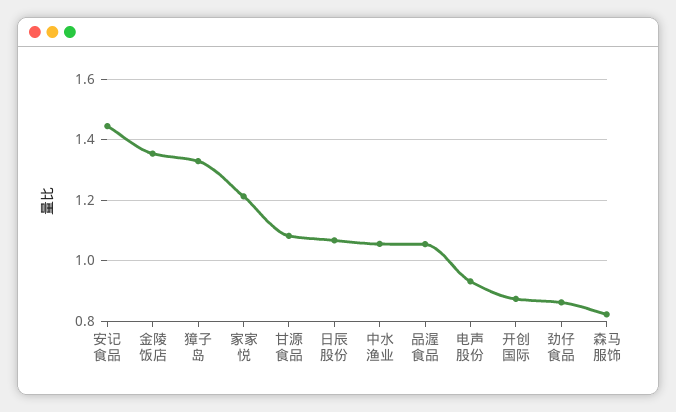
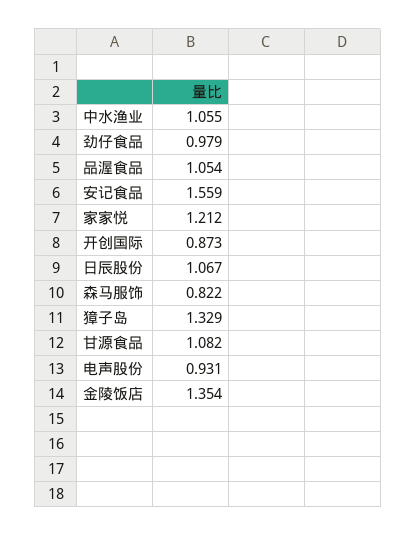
安记食品: 1.44 -> 1.559
劲仔食品: 0.86 -> 0.979

